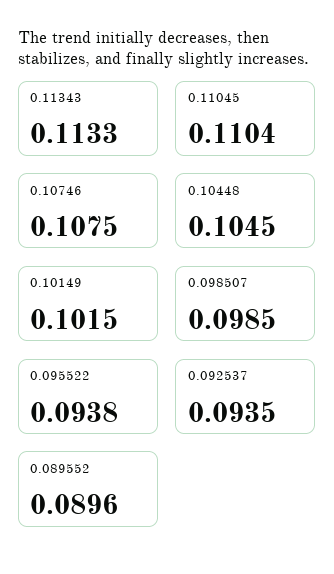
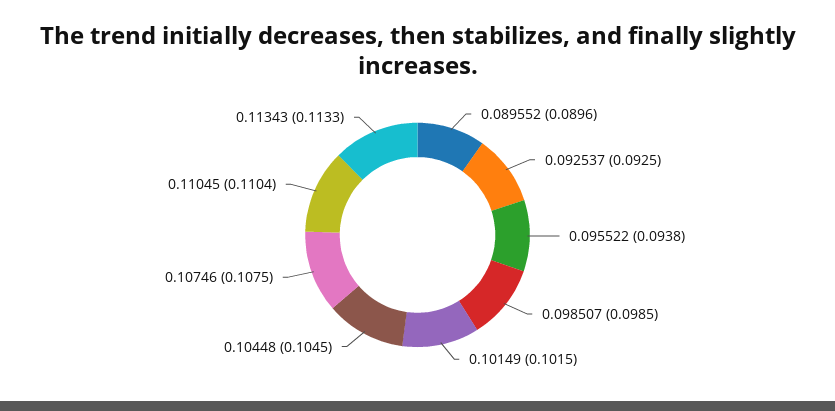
0.092537: 0.0935 -> 0.0925

